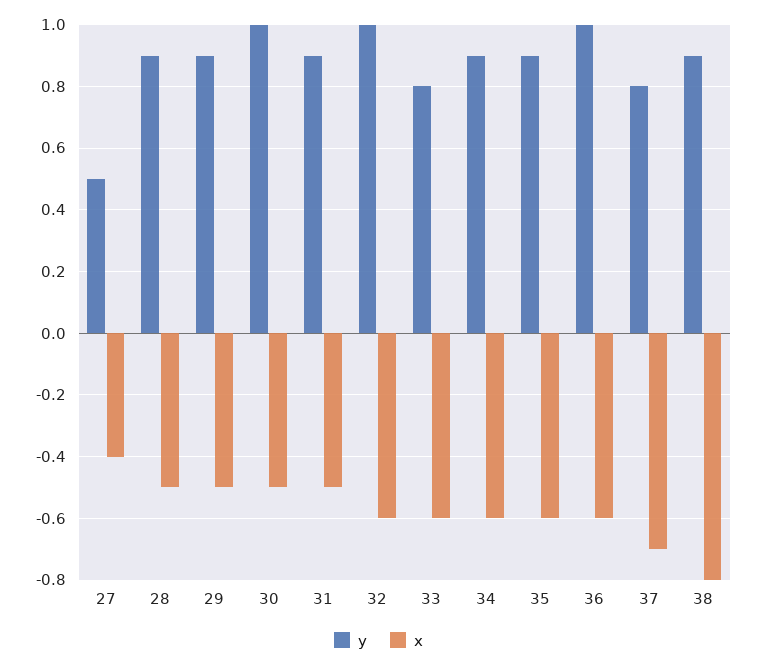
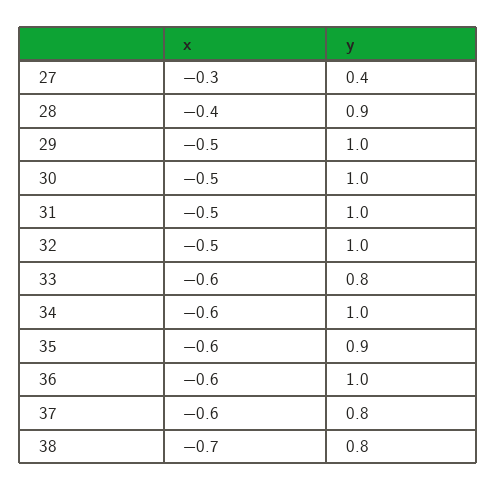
y, 27: 0.5 -> 0.4
x, 27: -0.4 -> -0.3
x, 28: -0.5 -> -0.4
y, 29: 0.9 -> 1
y, 31: 0.9 -> 1
x, 32: -0.6 -> -0.5
y, 34: 0.9 -> 1
x, 37: -0.7 -> -0.6
y, 38: 0.9 -> 0.8
x, 38: -0.8 -> -0.7

